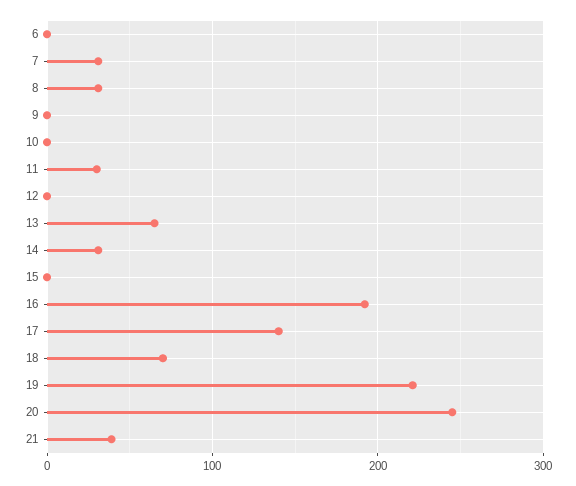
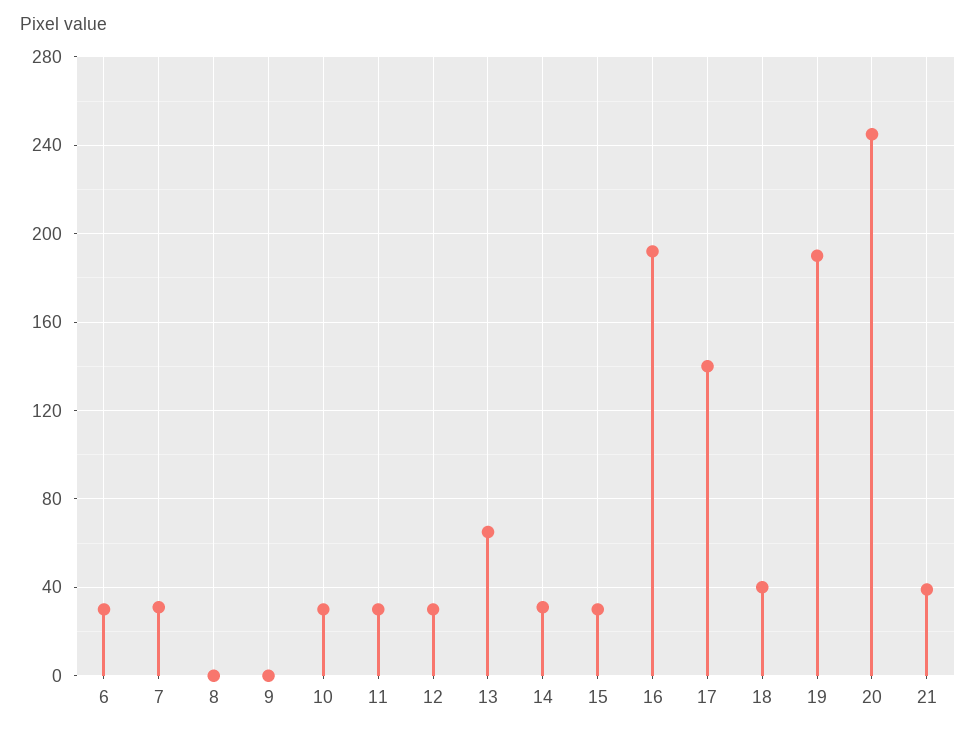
6: 0 -> 30
8: 30 -> 0
10: 0 -> 30
12: 0 -> 30
15: 0 -> 30
18: 70 -> 40
19: 220 -> 190

